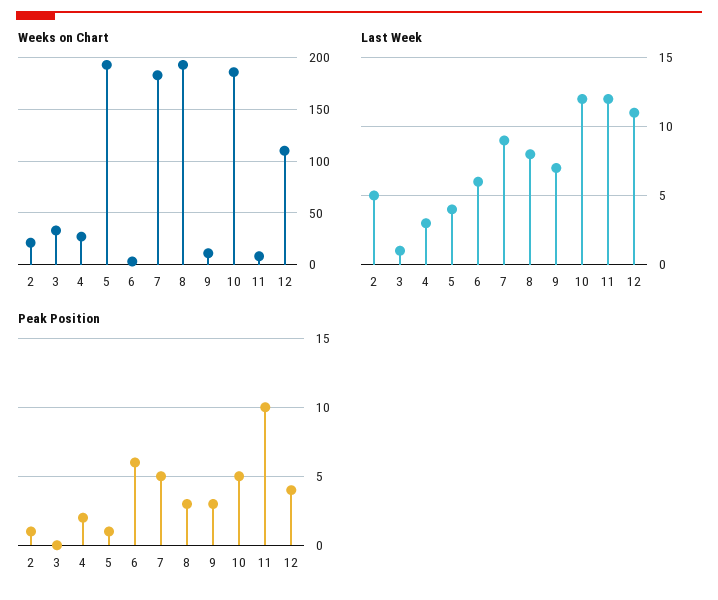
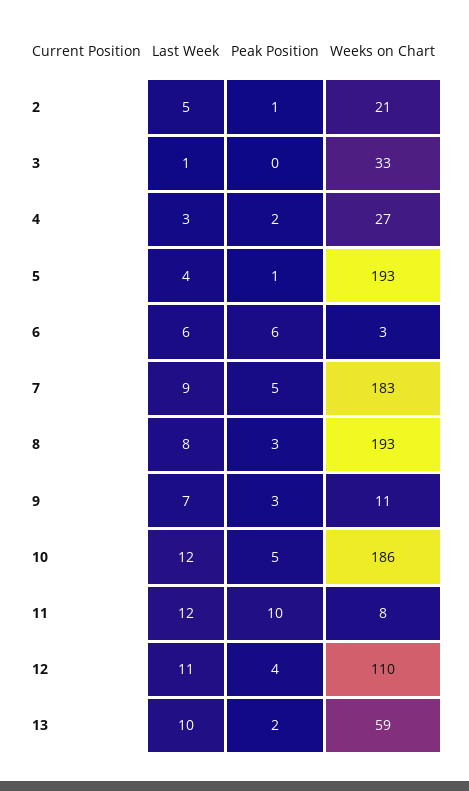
Last Week, 13: none -> 10
Peak Position, 13: none -> 2
Weeks on Chart, 13: none -> 59

